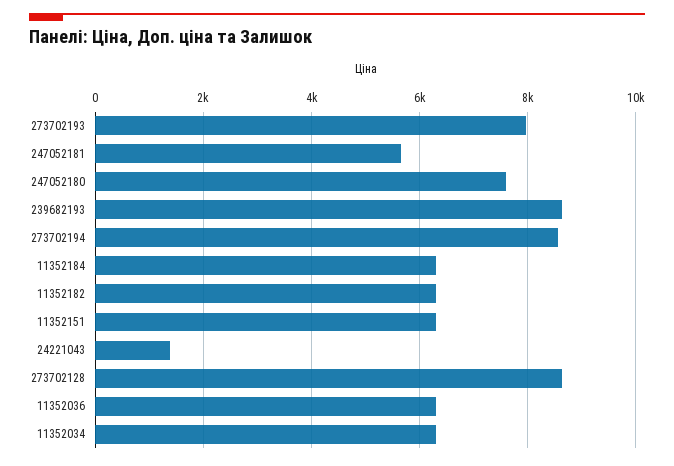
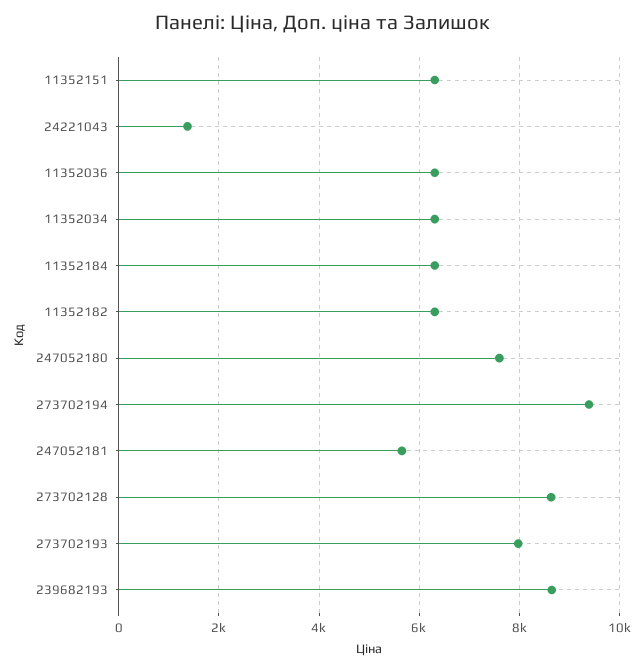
273702194: 8600 -> 9400

